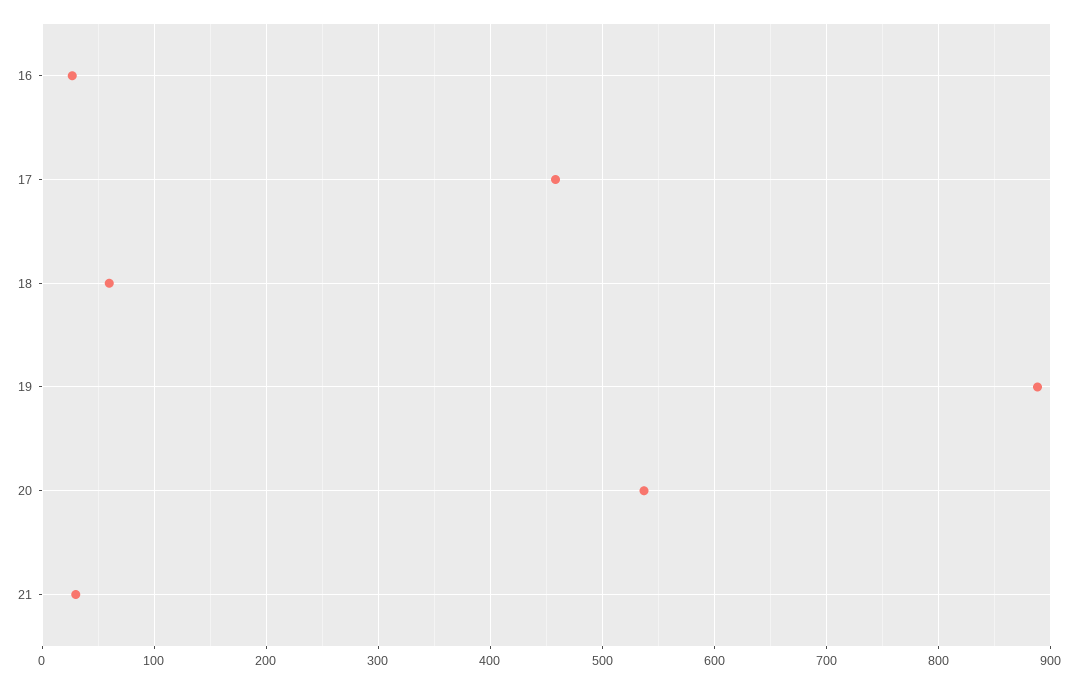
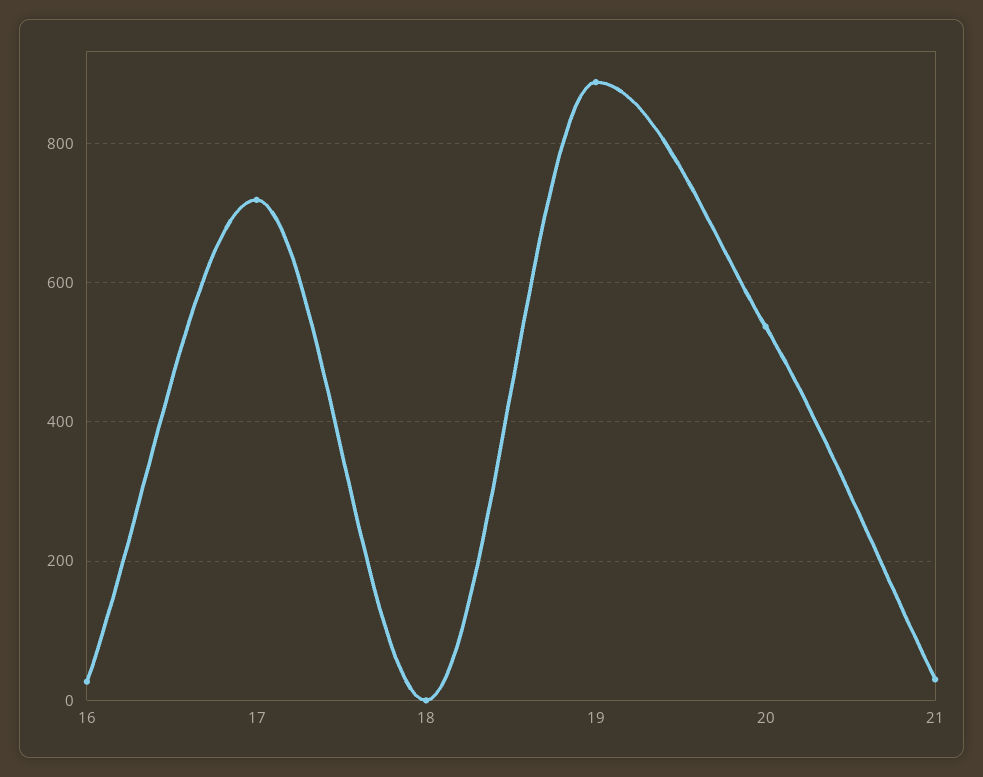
17: 460 -> 720
18: 60 -> 0

